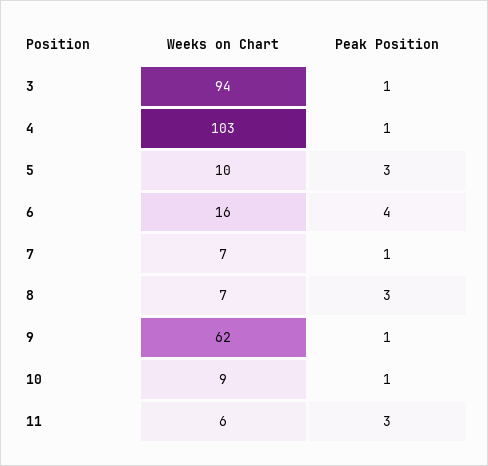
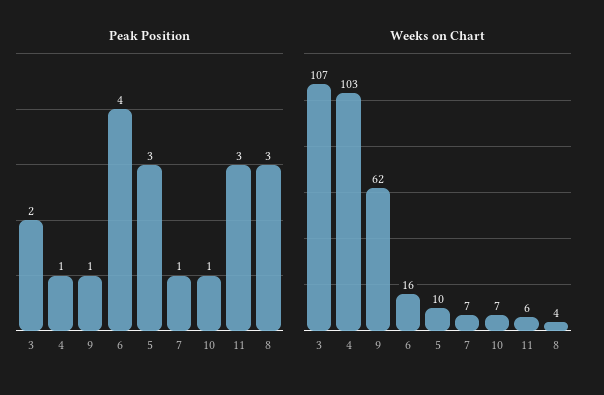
Weeks on Chart, 3: 94 -> 107
Peak Position, 3: 1 -> 2
Weeks on Chart, 8: 7 -> 4
Weeks on Chart, 10: 9 -> 7

